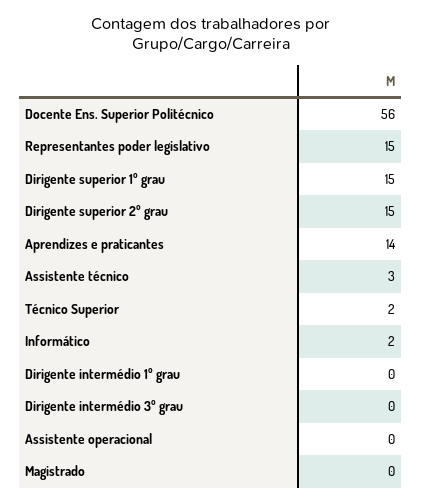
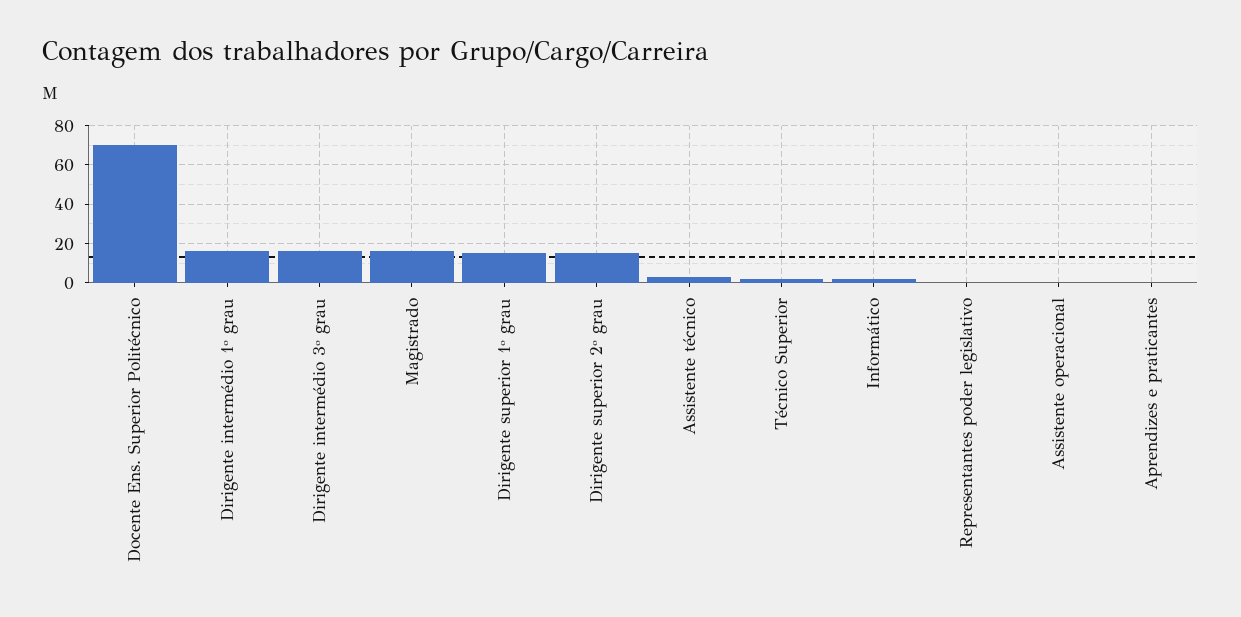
Docente Ens. Superior Politécnico: 56 -> 70
Representantes poder legislativo: 15 -> 0
Aprendizes e praticantes: 14 -> 0
Dirigente intermédio 1º grau: 0 -> 15
Dirigente intermédio 3º grau: 0 -> 15
Magistrado: 0 -> 15

